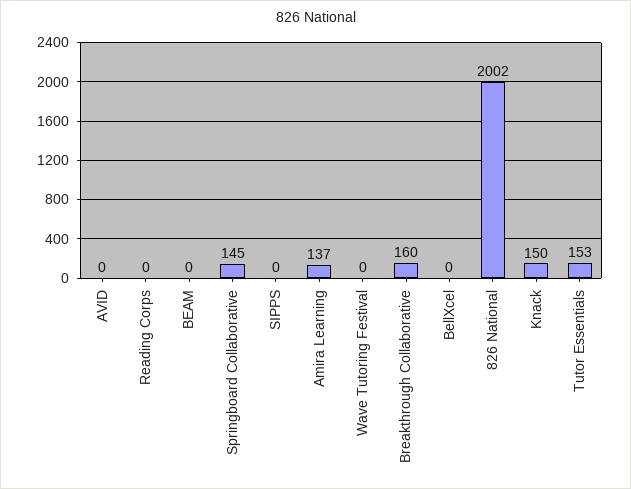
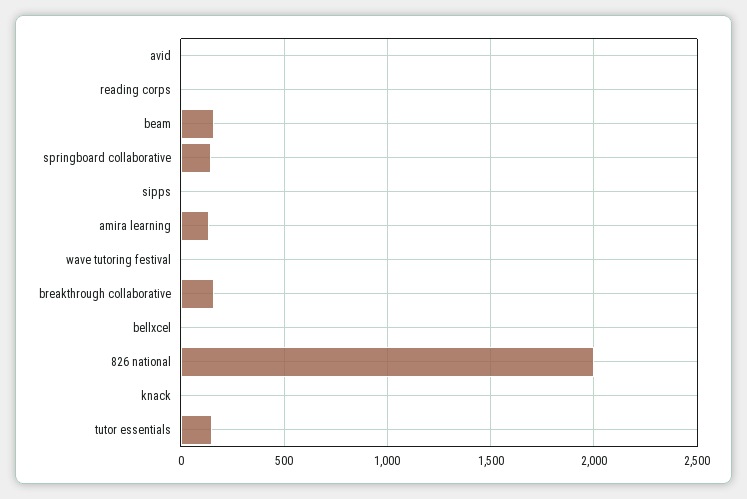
BEAM: 0 -> 150
Knack: 150 -> 0

